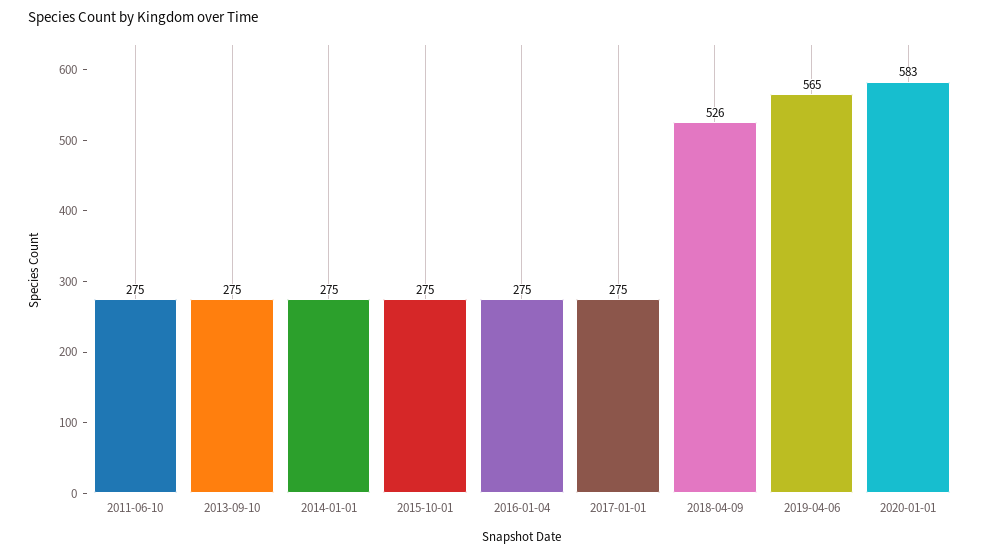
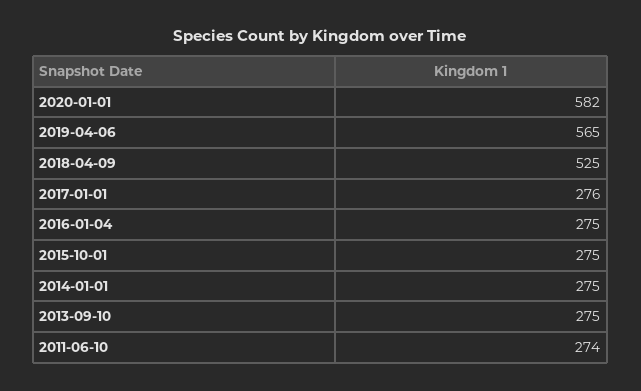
2011-06-10: 275 -> 274
2017-01-01: 275 -> 276
2018-04-09: 526 -> 525
2020-01-01: 583 -> 582

